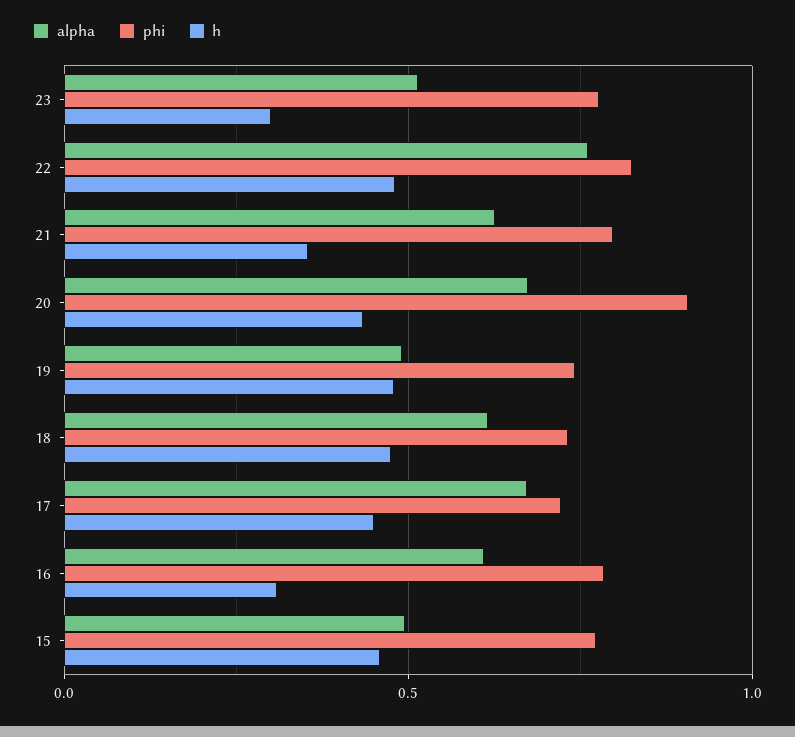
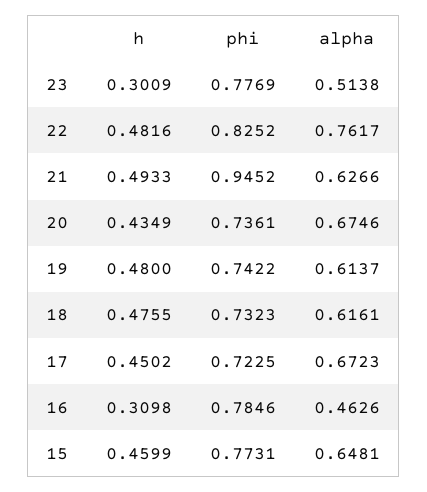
phi, 21: 0.8 -> 0.9452
h, 21: 0.35 -> 0.4933
phi, 20: 0.9 -> 0.7361
alpha, 19: 0.5 -> 0.6137
alpha, 16: 0.6 -> 0.4626
alpha, 15: 0.5 -> 0.6481

